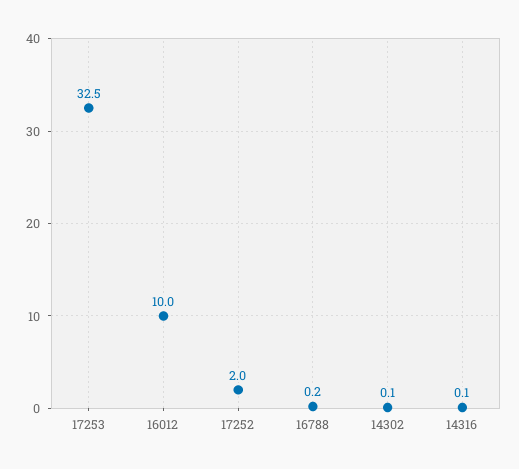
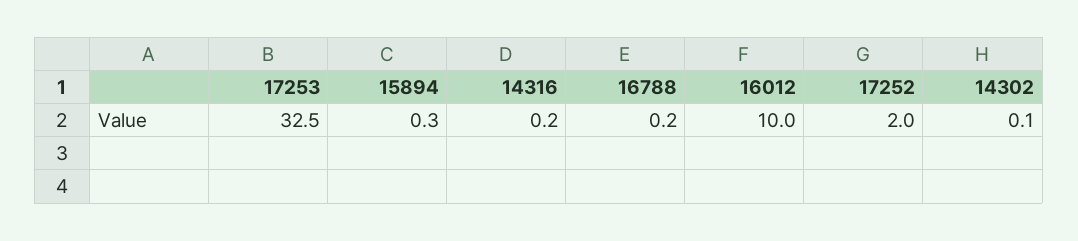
14316: 0.1 -> 0.2
15894: none -> 0.3

